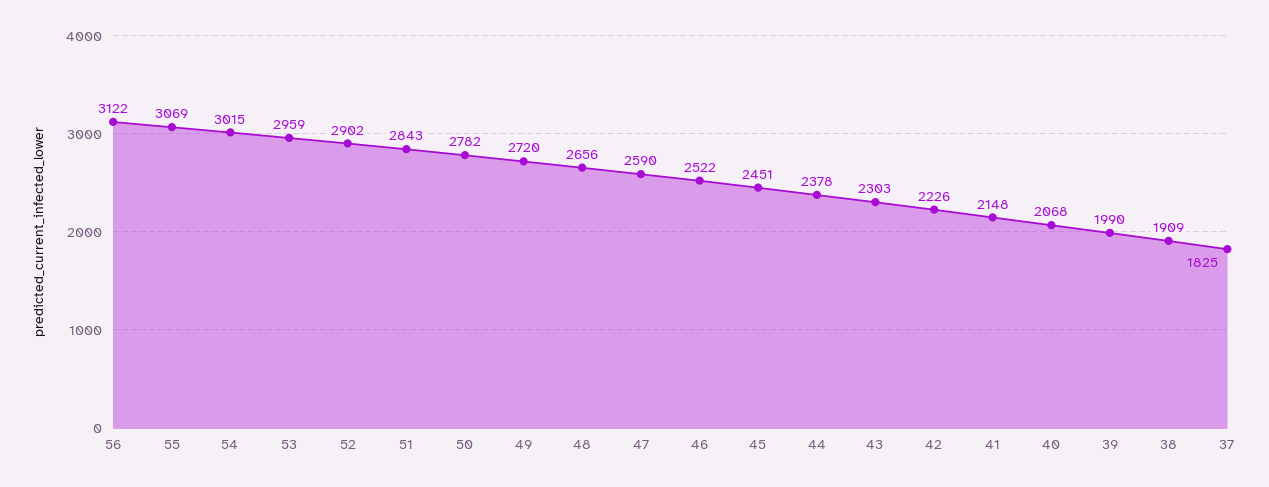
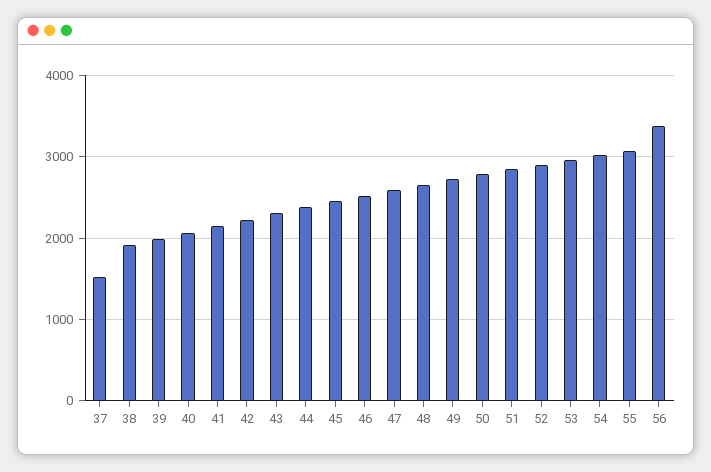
56: 3122 -> 3400
37: 1825 -> 1500

